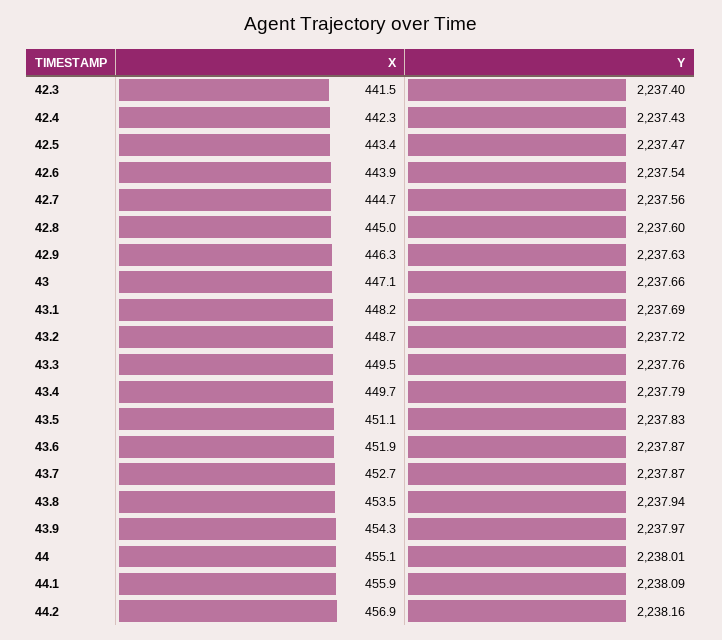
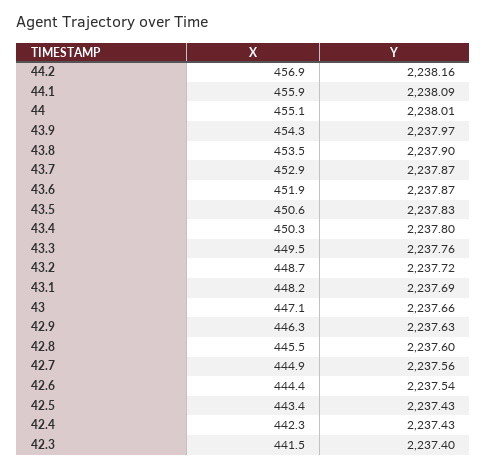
Y, 42.5: 2237.47 -> 2237.43
X, 42.6: 443.9 -> 444.4
X, 42.7: 444.7 -> 444.9
X, 42.8: 445 -> 445.5
X, 43.4: 449.7 -> 450.3
Y, 43.4: 2237.79 -> 2237.8
X, 43.5: 451.1 -> 450.6
X, 43.7: 452.7 -> 452.9
Y, 43.8: 2237.94 -> 2237.9

